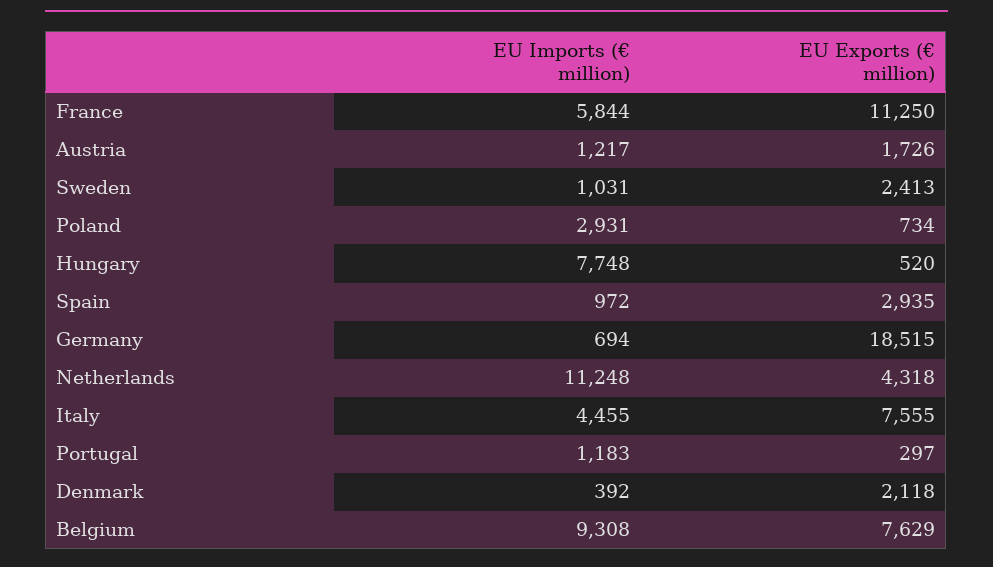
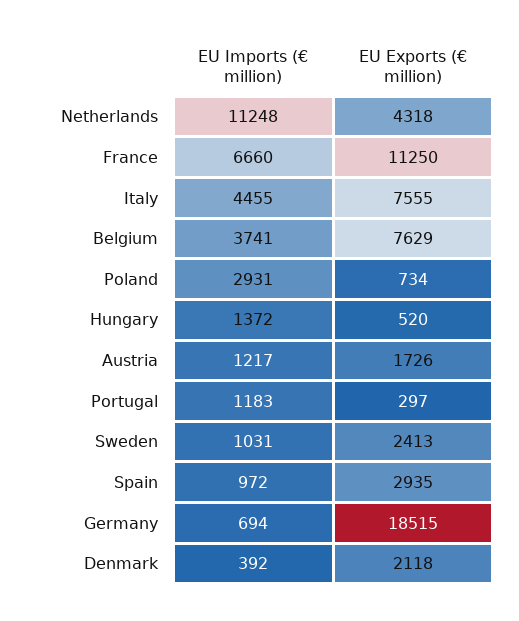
EU Imports (€ million), France: 5844 -> 6660
EU Imports (€ million), Hungary: 7748 -> 1372
EU Imports (€ million), Belgium: 9308 -> 3741

